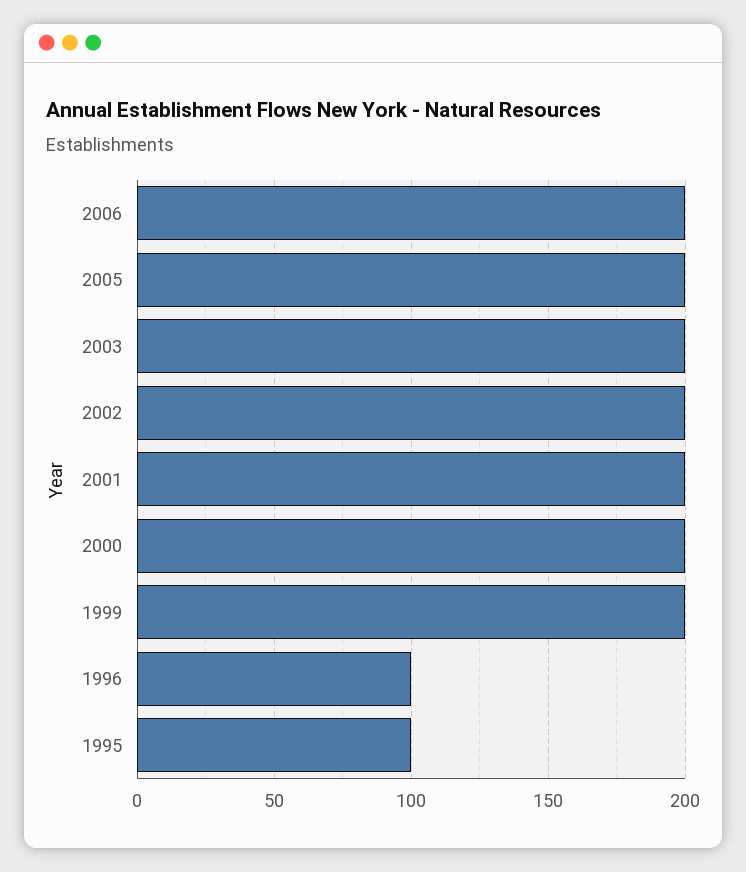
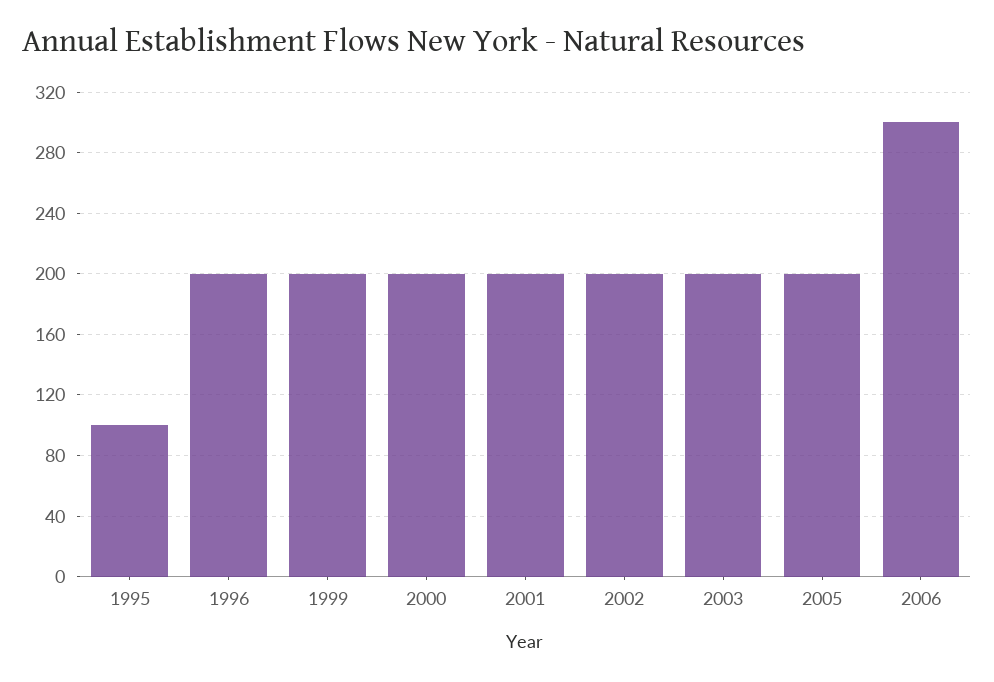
2006: 200 -> 300
1996: 100 -> 200

